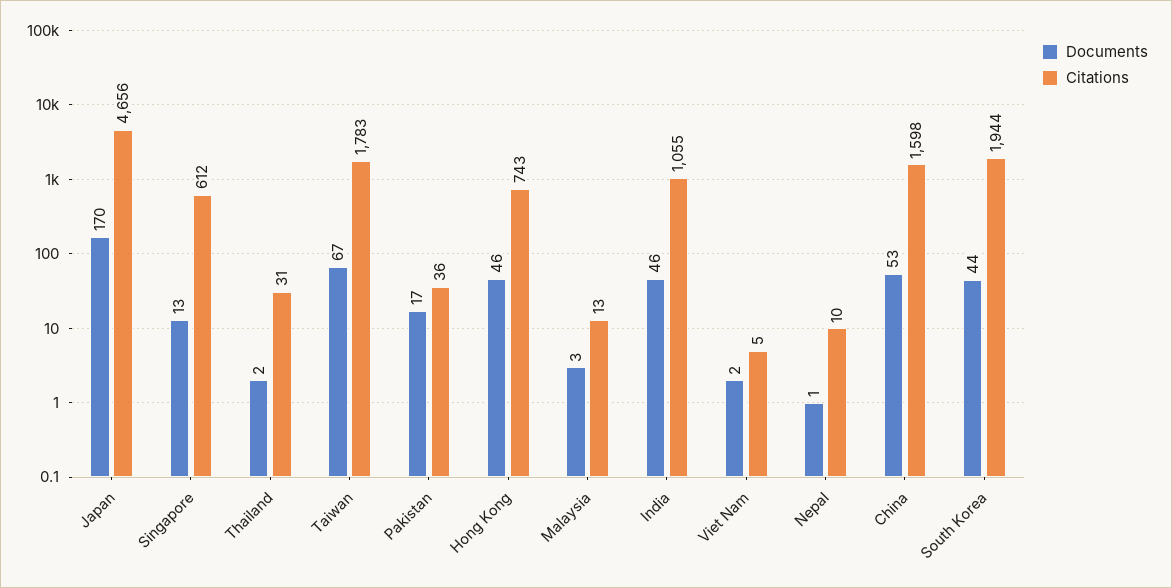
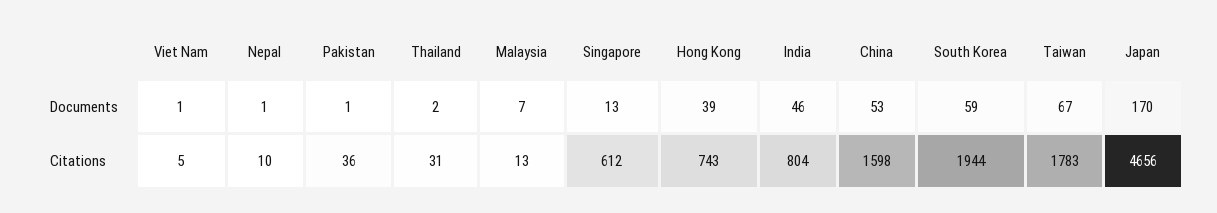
Documents, Pakistan: 17 -> 1
Documents, Hong Kong: 46 -> 39
Documents, Malaysia: 3 -> 7
Citations, India: 1055 -> 804
Documents, Viet Nam: 2 -> 1
Documents, South Korea: 44 -> 59

